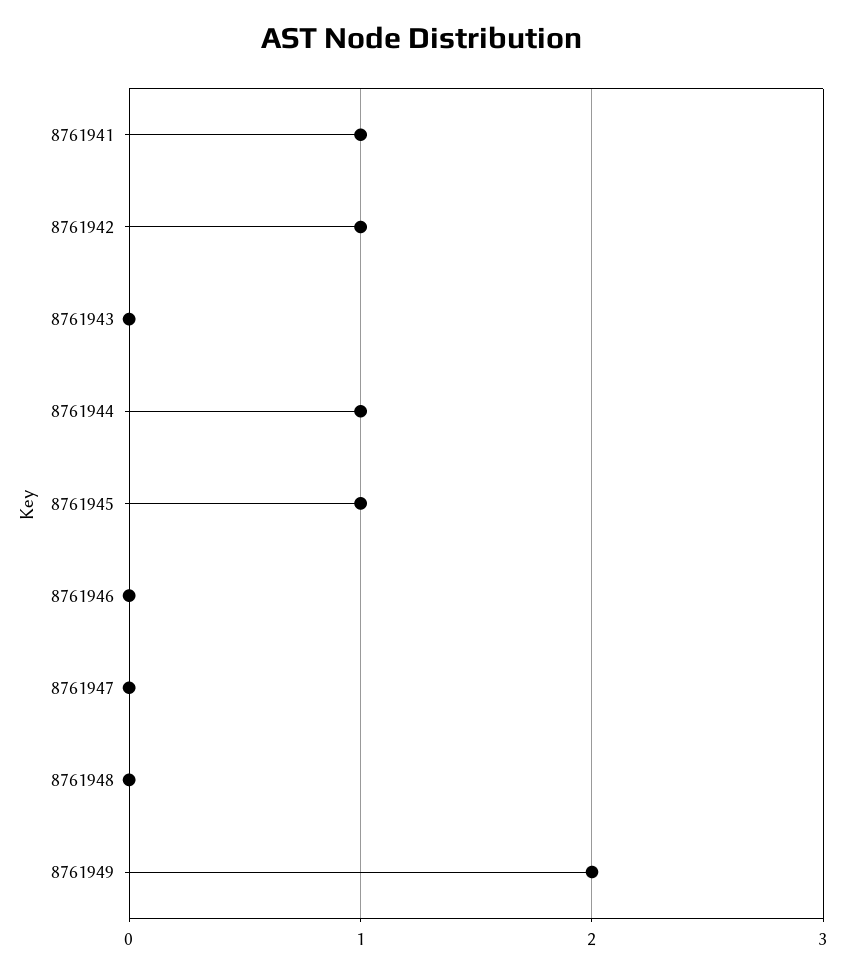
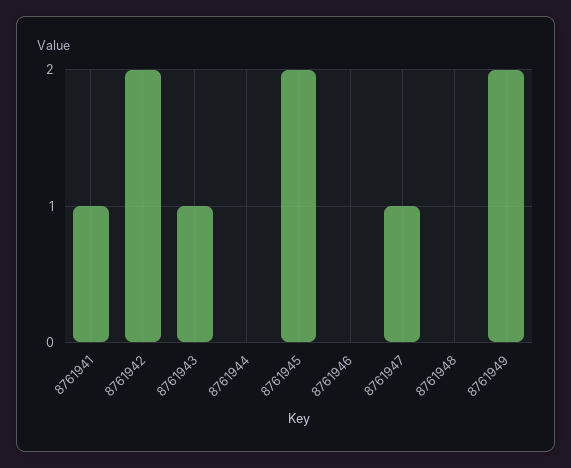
8761942: 1 -> 2
8761943: 0 -> 1
8761944: 1 -> 0
8761945: 1 -> 2
8761947: 0 -> 1

